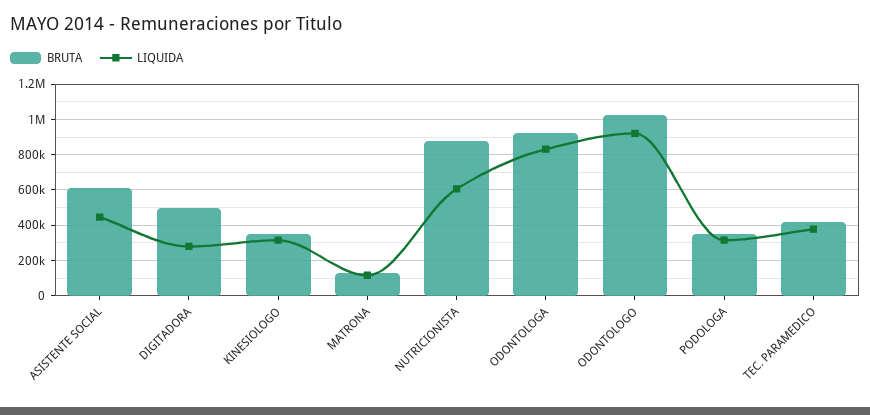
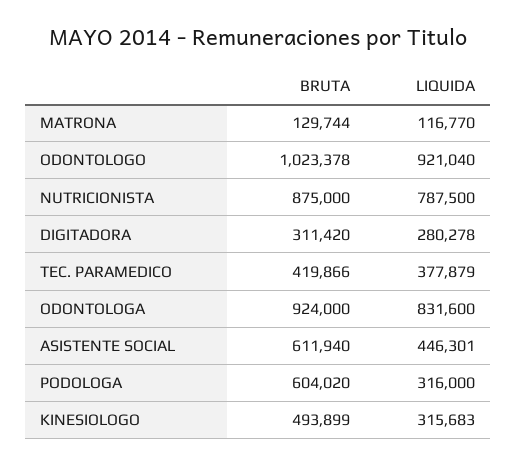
BRUTA, DIGITADORA: 500000 -> 311420
BRUTA, KINESIOLOGO: 350000 -> 493899
LIQUIDA, NUTRICIONISTA: 600000 -> 787500
BRUTA, PODOLOGA: 350000 -> 604020

